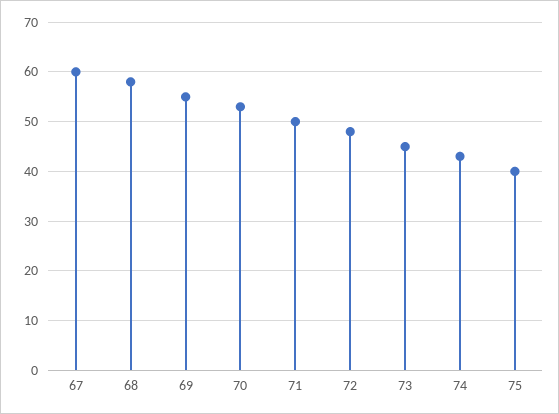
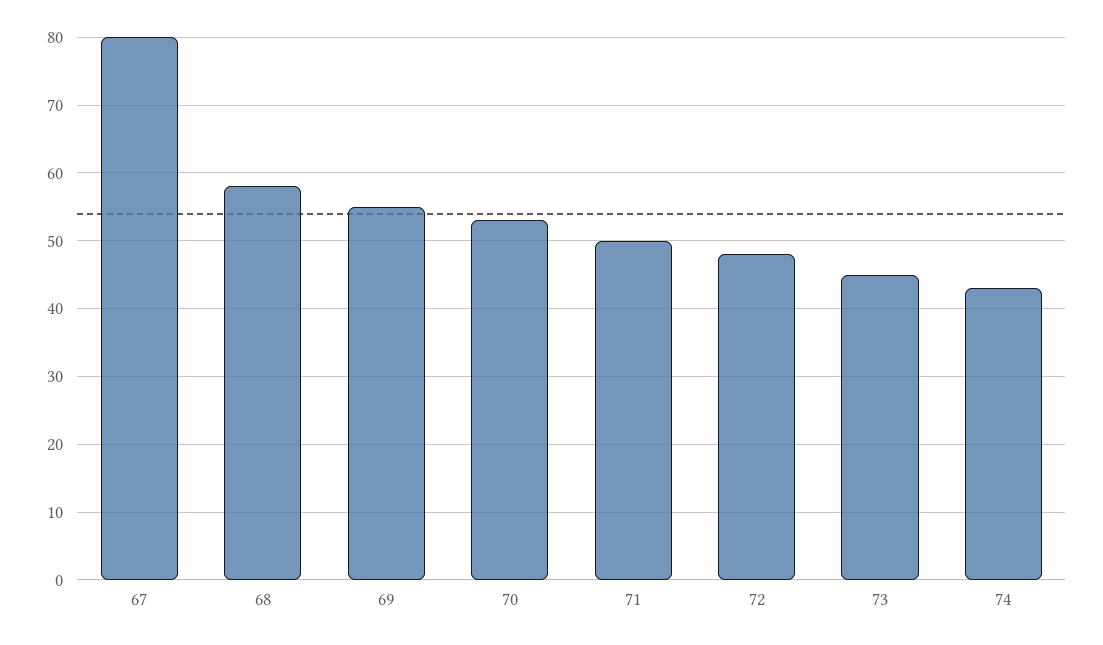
67: 60 -> 80
75: 40 -> none

